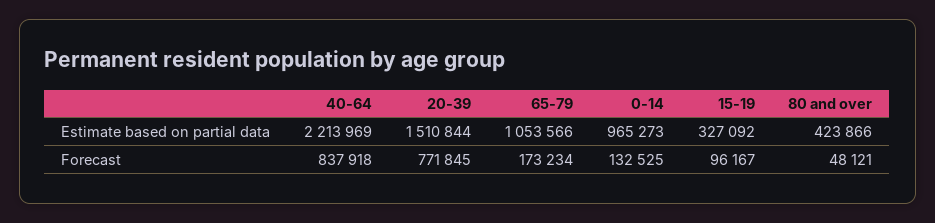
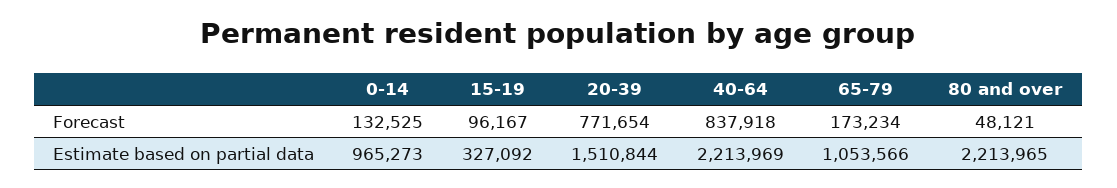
80 and over, Estimate based on partial data: 423866 -> 2213965
20-39, Forecast: 771845 -> 771654

